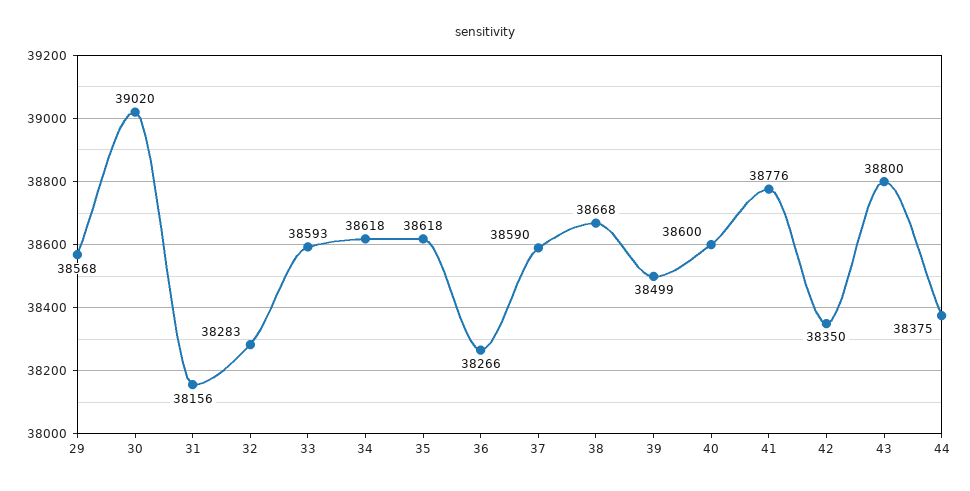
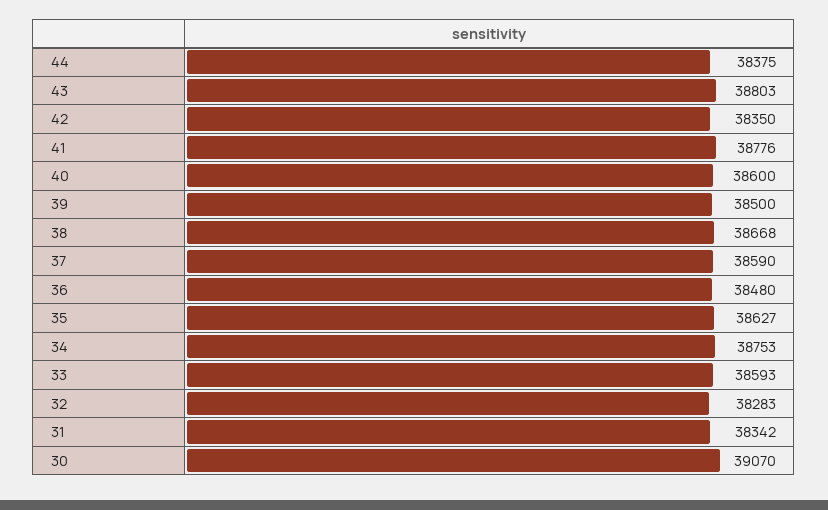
29: 38568 -> none
30: 39020 -> 39070
31: 38156 -> 38342
34: 38618 -> 38753
35: 38618 -> 38627
36: 38266 -> 38480
39: 38499 -> 38500
43: 38800 -> 38803

